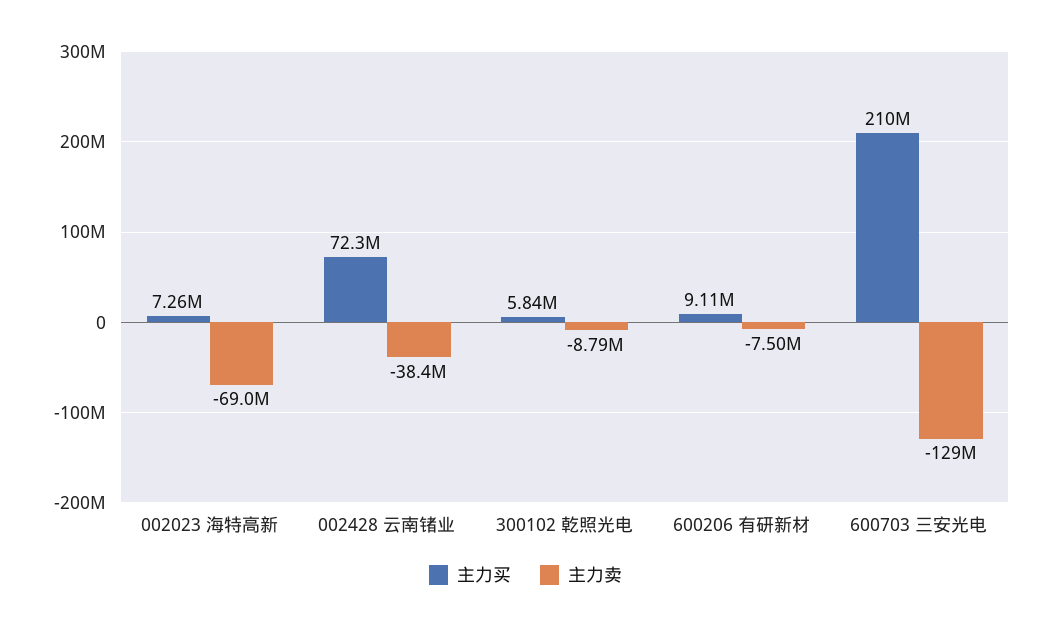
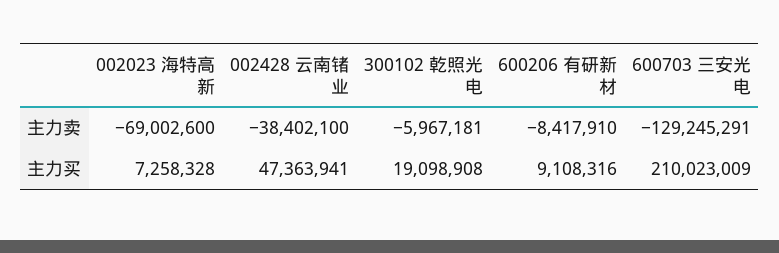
主力买, 002428 云南锗业: 72300000 -> 47363941
主力买, 300102 乾照光电: 5840000 -> 19098908
主力卖, 300102 乾照光电: -8790000 -> -5967181
主力卖, 600206 有研新材: -7500000 -> -8417910

